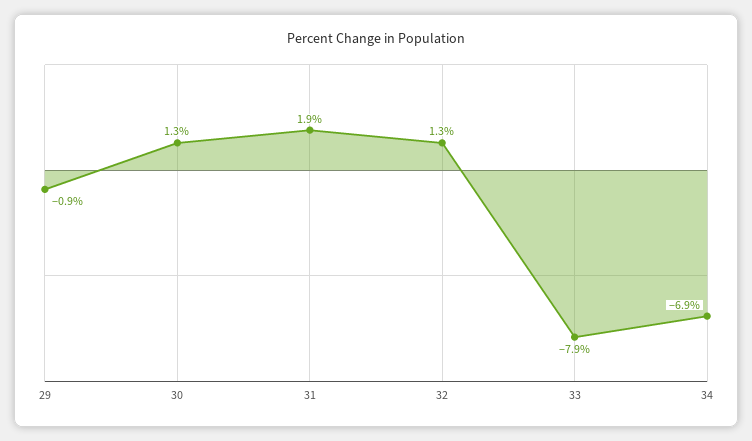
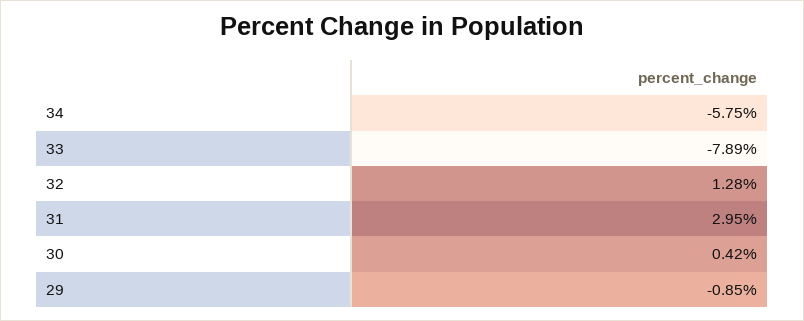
30: 1.3 -> 0.42
31: 1.9 -> 2.95
34: -6.9 -> -5.75

